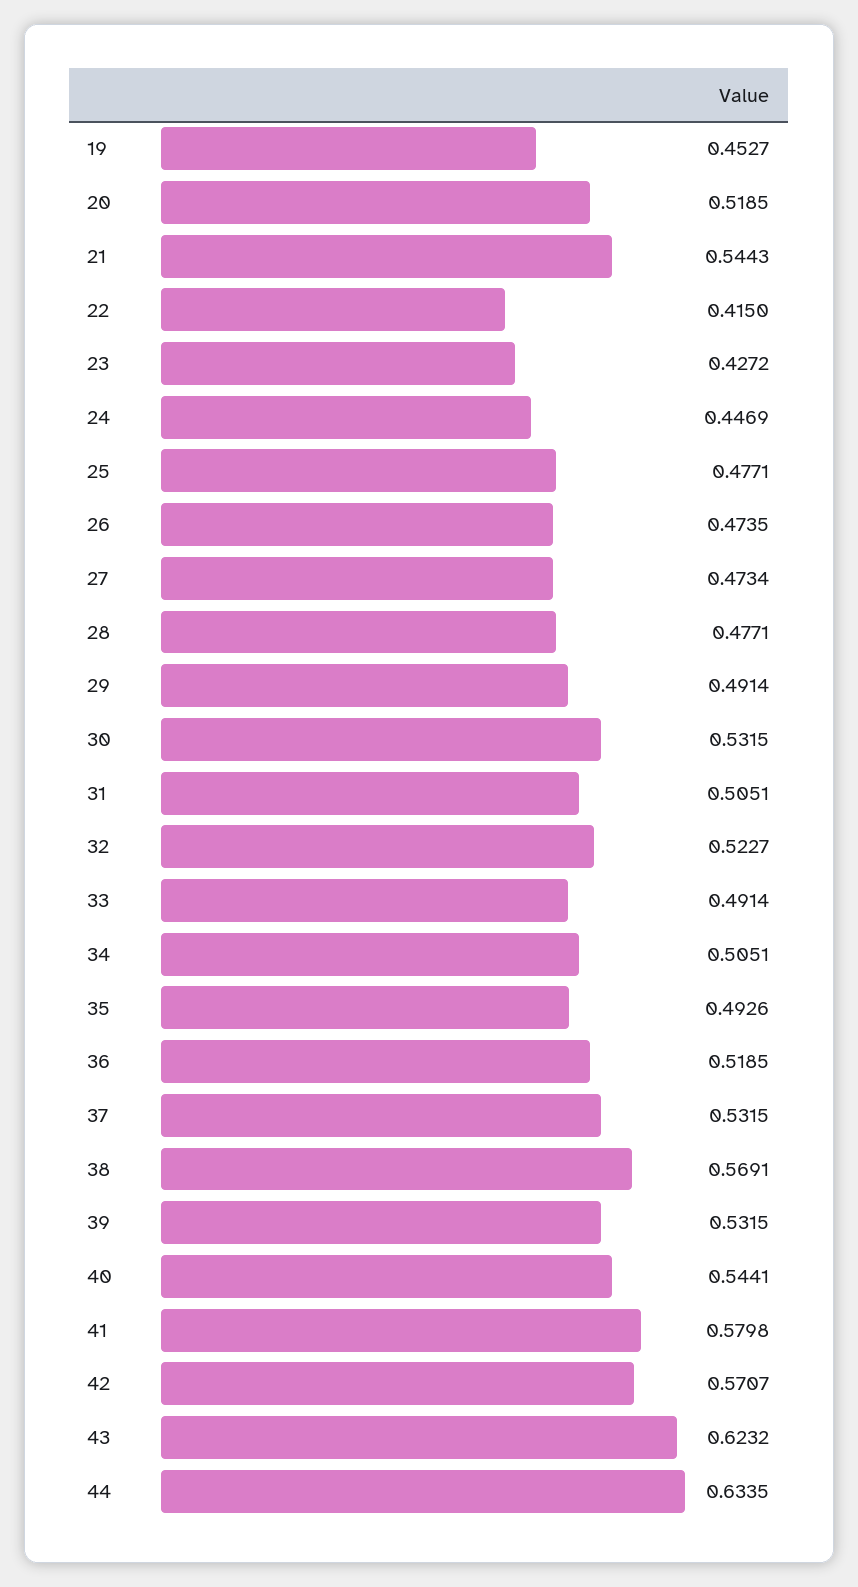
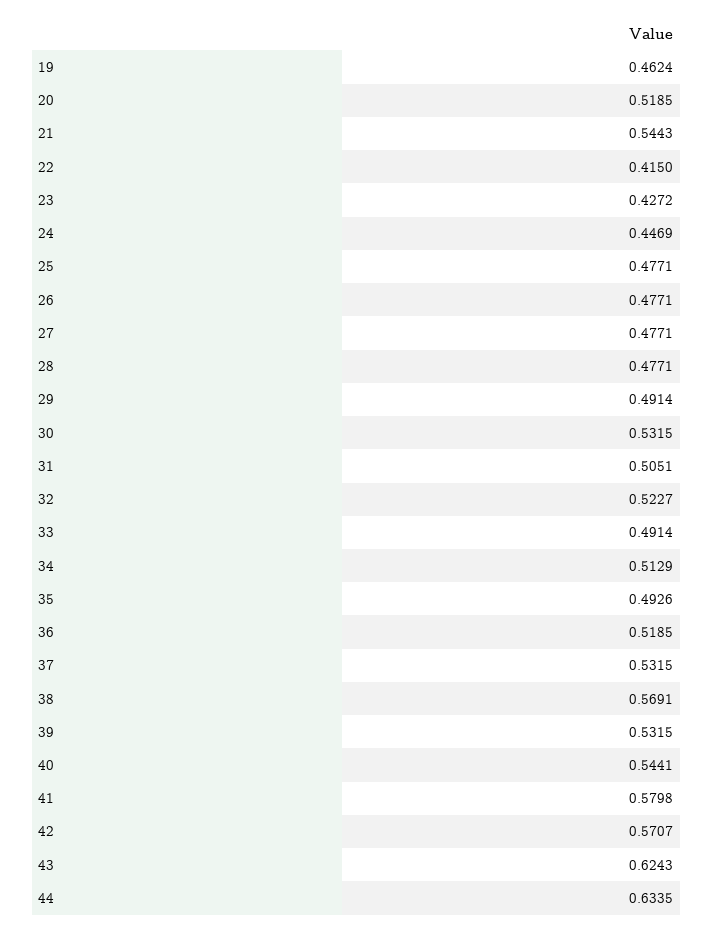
19: 0.4527 -> 0.4624
26: 0.4735 -> 0.4771
27: 0.4734 -> 0.4771
34: 0.5051 -> 0.5129
43: 0.6232 -> 0.6243

